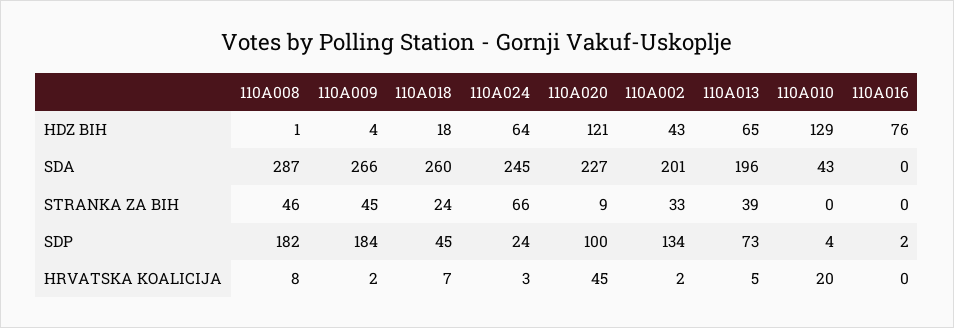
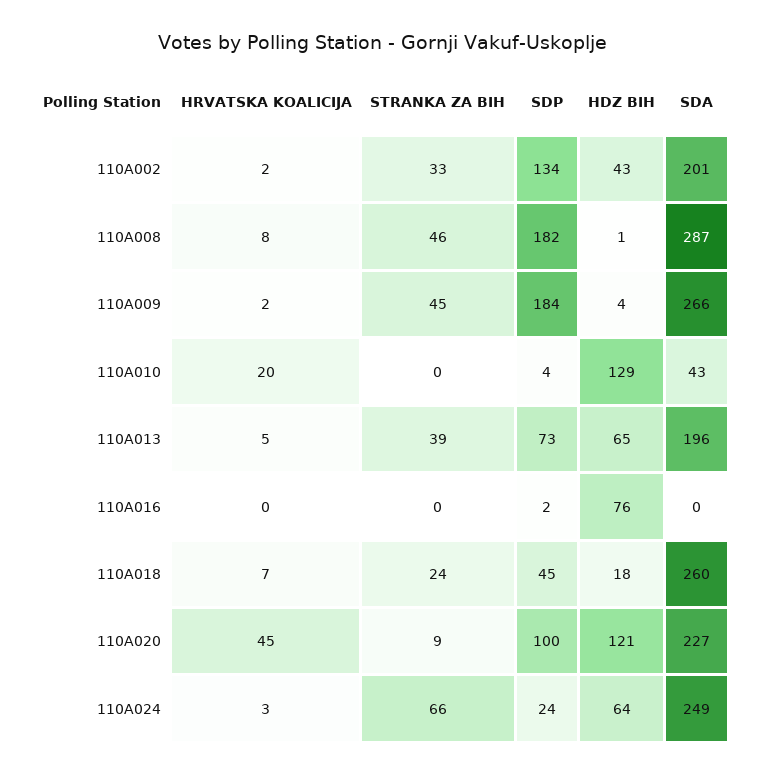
110A024, SDA: 245 -> 249

